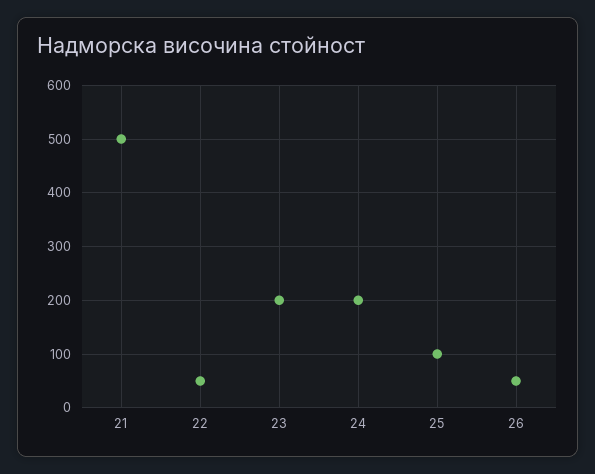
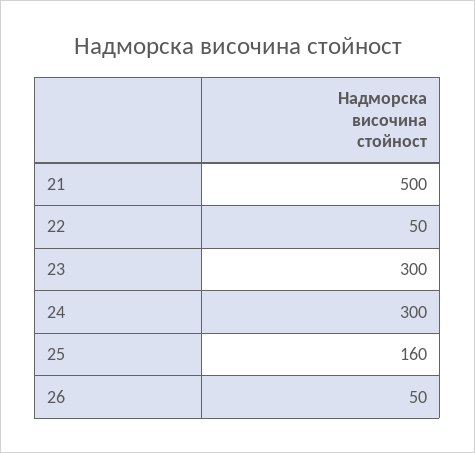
23: 200 -> 300
24: 200 -> 300
25: 100 -> 160

